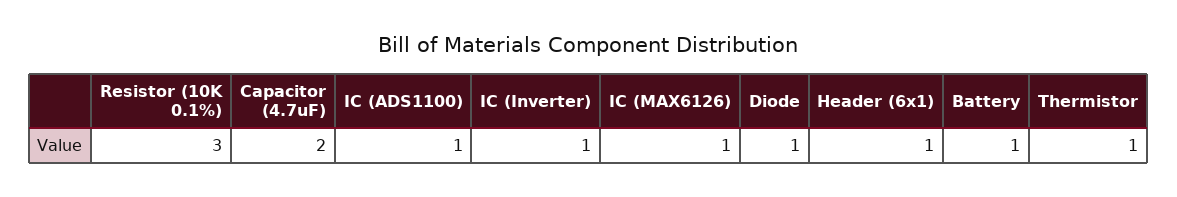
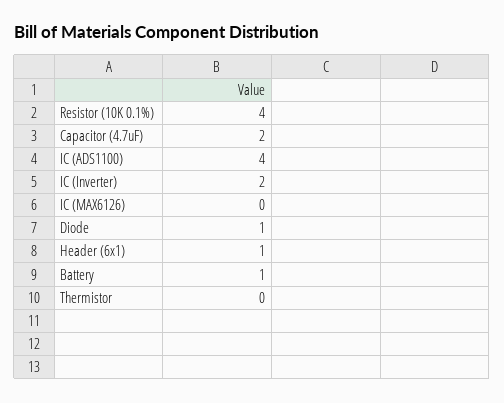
Resistor (10K 0.1%): 3 -> 4
IC (ADS1100): 1 -> 4
IC (Inverter): 1 -> 2
IC (MAX6126): 1 -> 0
Thermistor: 1 -> 0

